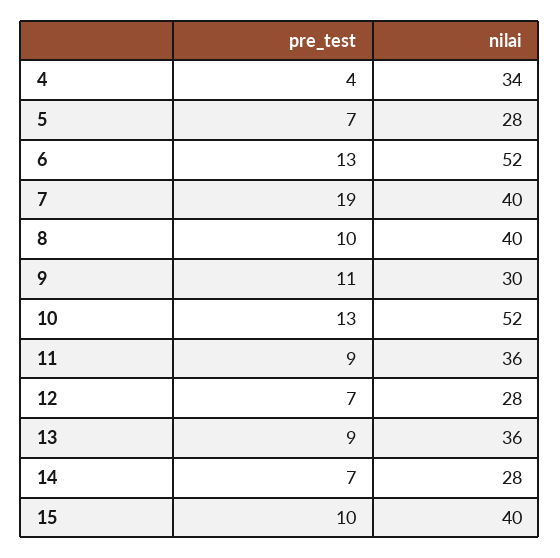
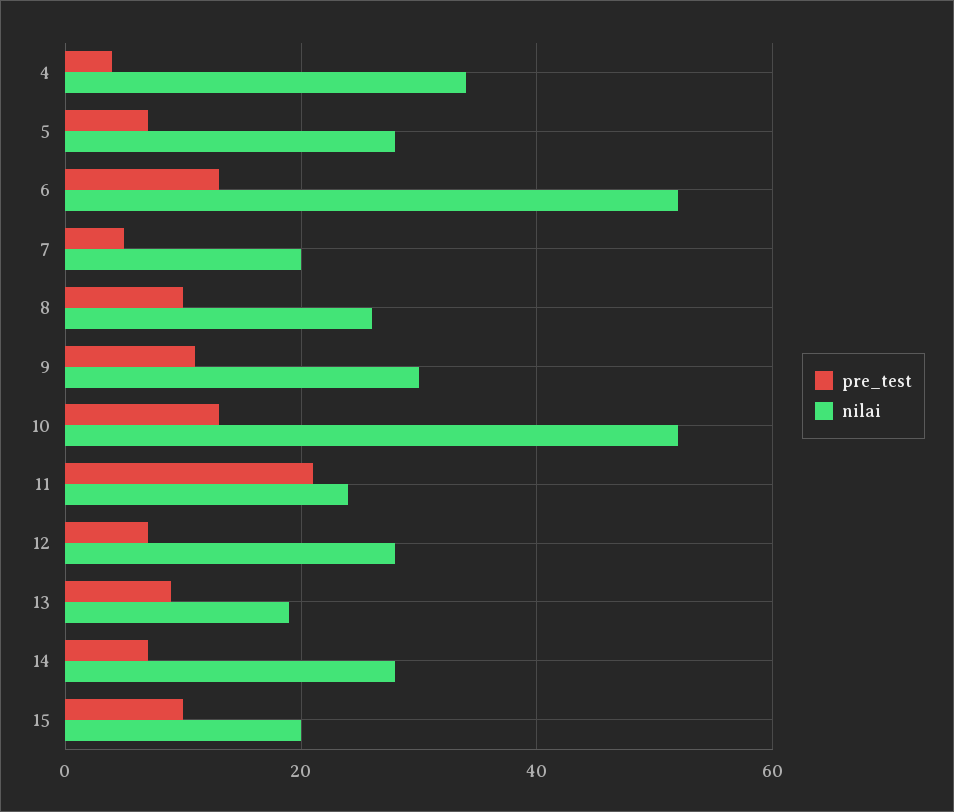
pre_test, 7: 19 -> 5
nilai, 7: 40 -> 20
nilai, 8: 40 -> 25
pre_test, 11: 9 -> 20
nilai, 11: 36 -> 25
nilai, 13: 36 -> 20
nilai, 15: 40 -> 20

